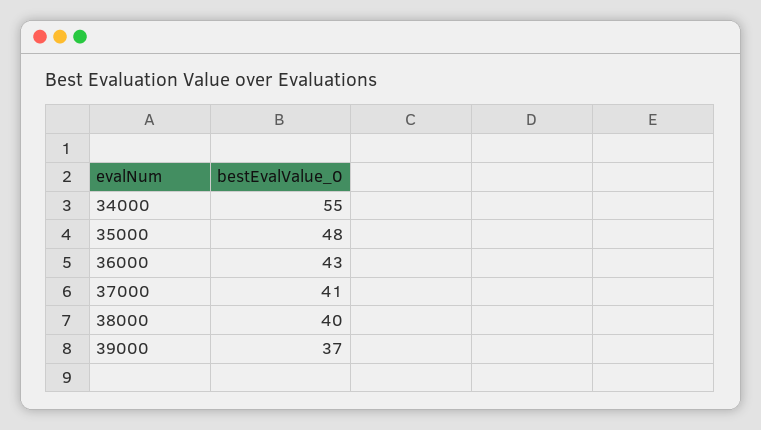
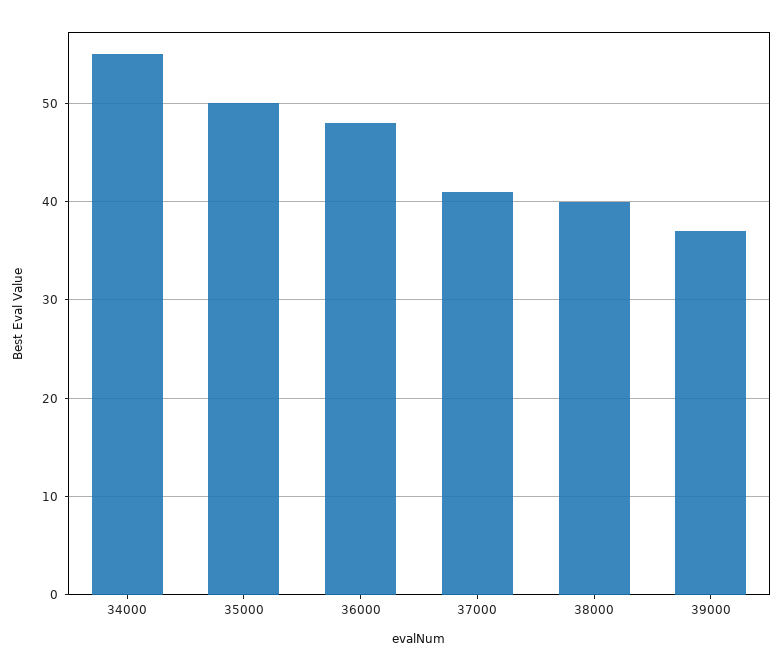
35000: 48 -> 50
36000: 43 -> 48

